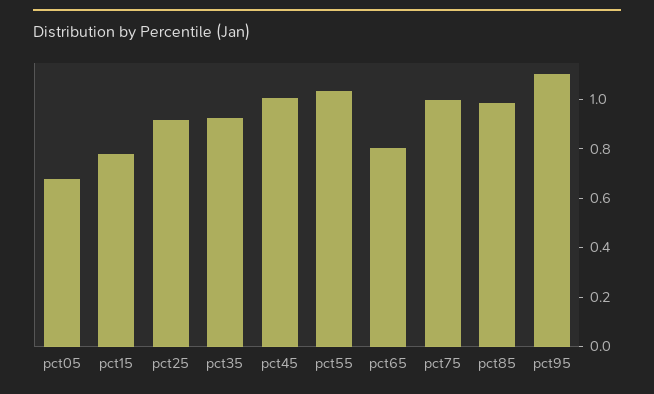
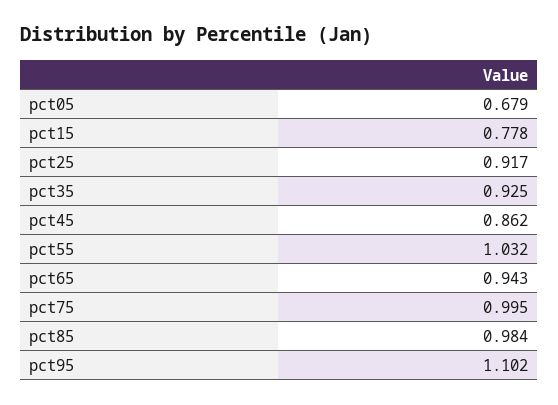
pct45: 1 -> 0.862
pct65: 0.8 -> 0.943

